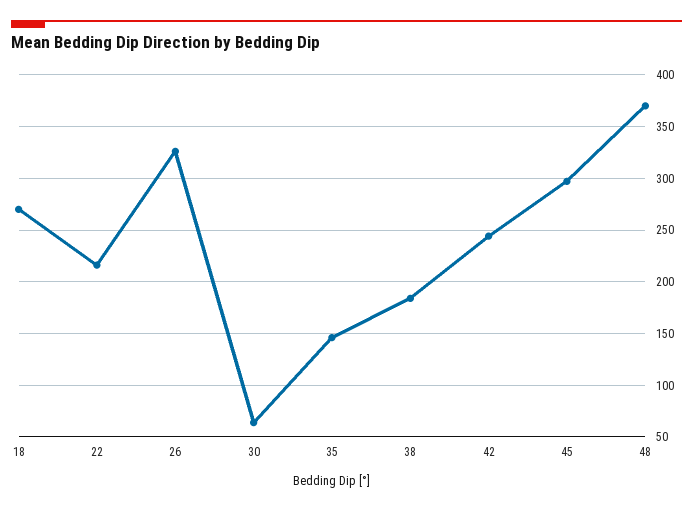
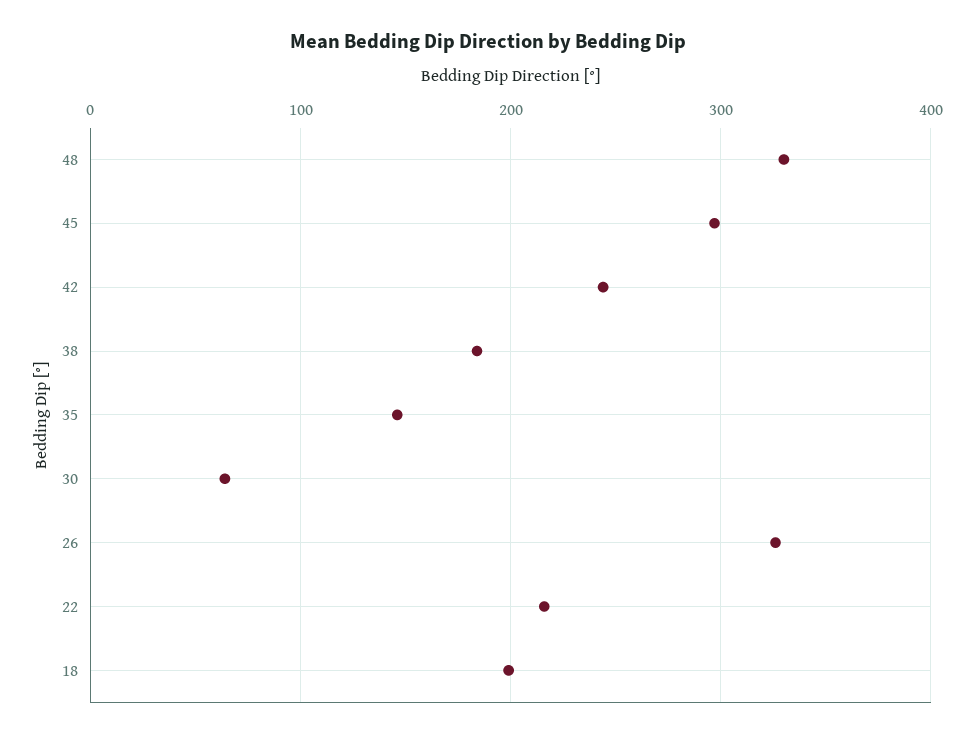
18: 270 -> 200
48: 370 -> 330

